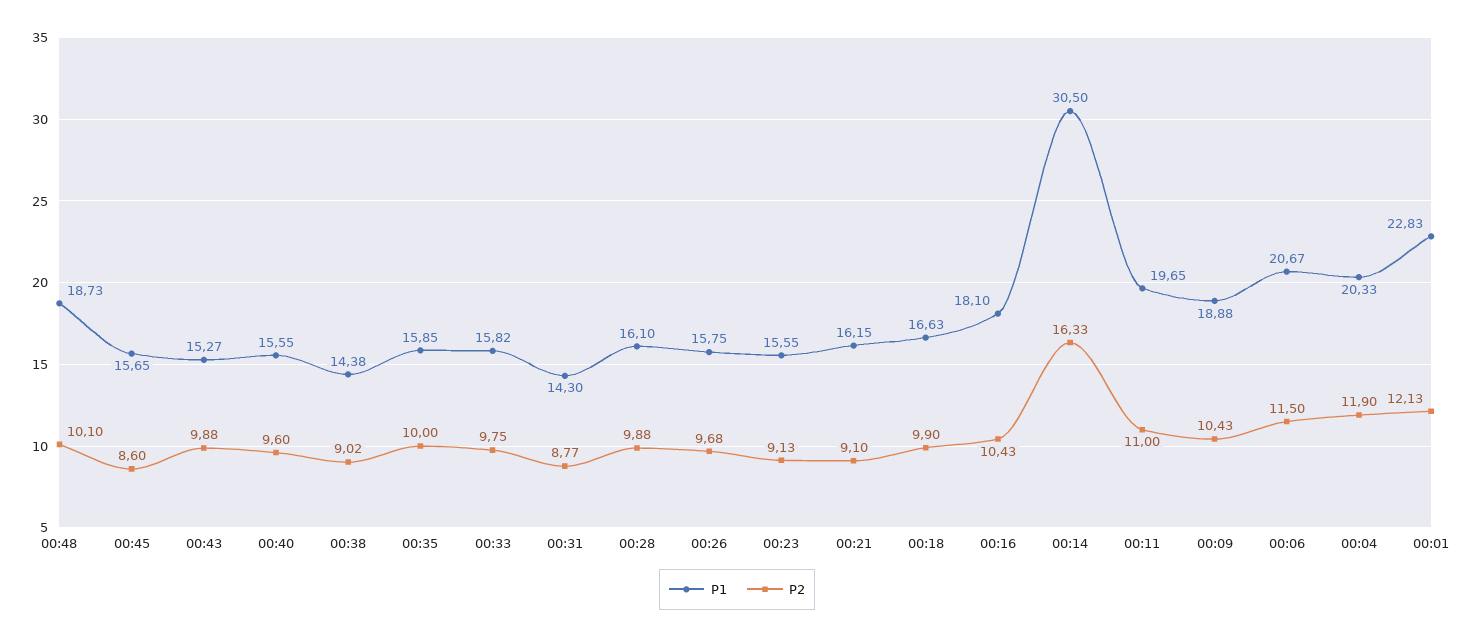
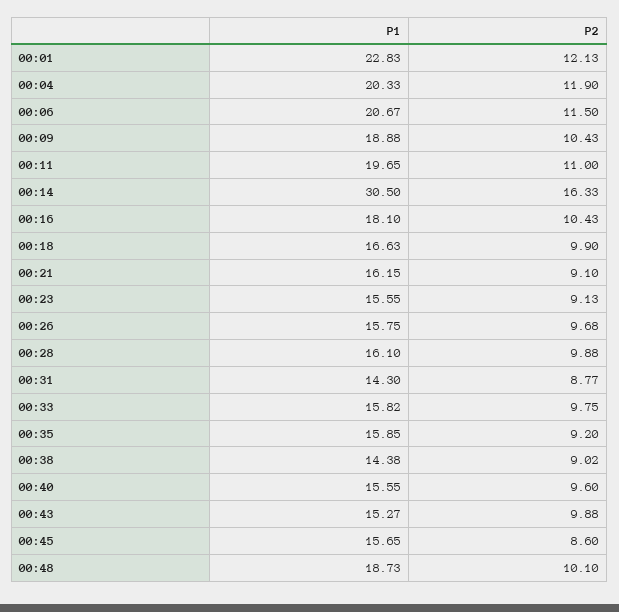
P2, 00:35: 10 -> 9.2

